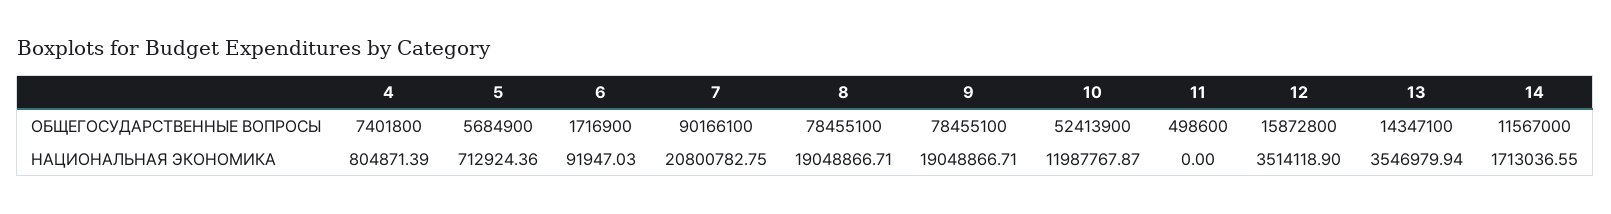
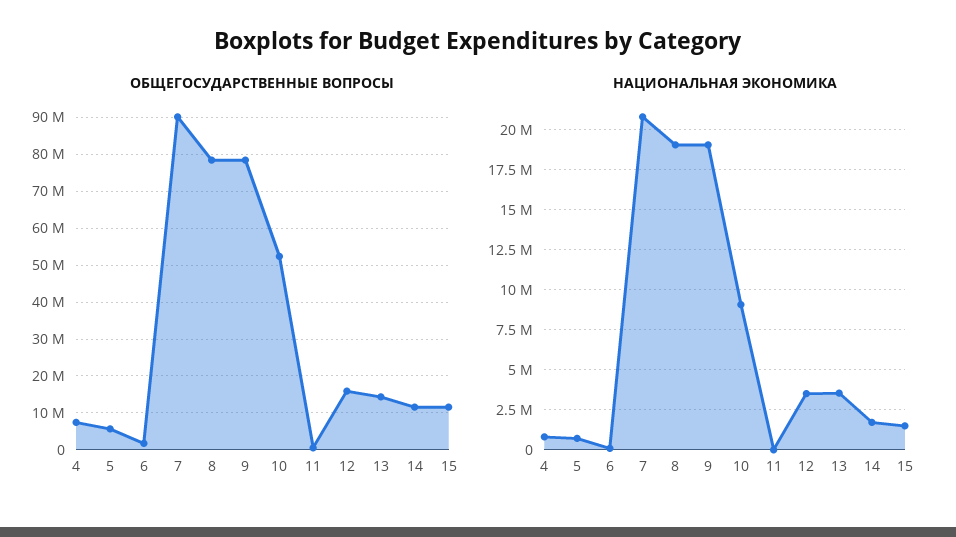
НАЦИОНАЛЬНАЯ ЭКОНОМИКА, 10: 11987767.87 -> 9000000
ОБЩЕГОСУДАРСТВЕННЫЕ ВОПРОСЫ, 15: none -> 12000000
НАЦИОНАЛЬНАЯ ЭКОНОМИКА, 15: none -> 1500000

